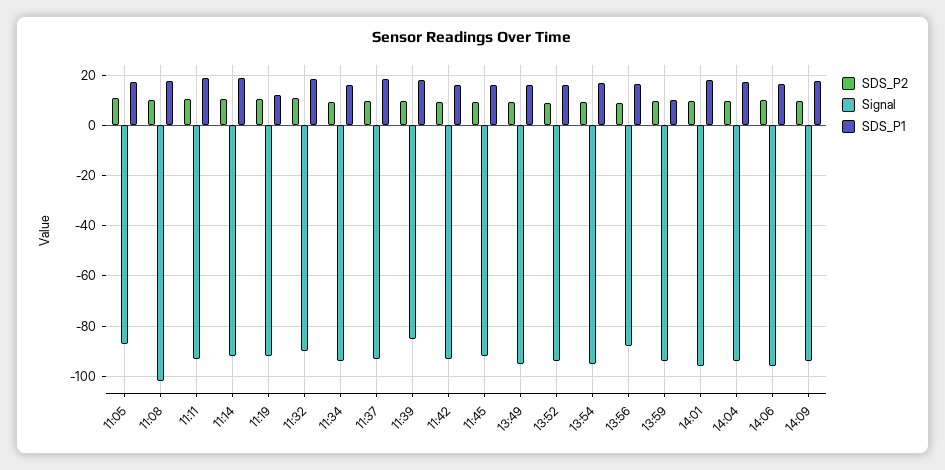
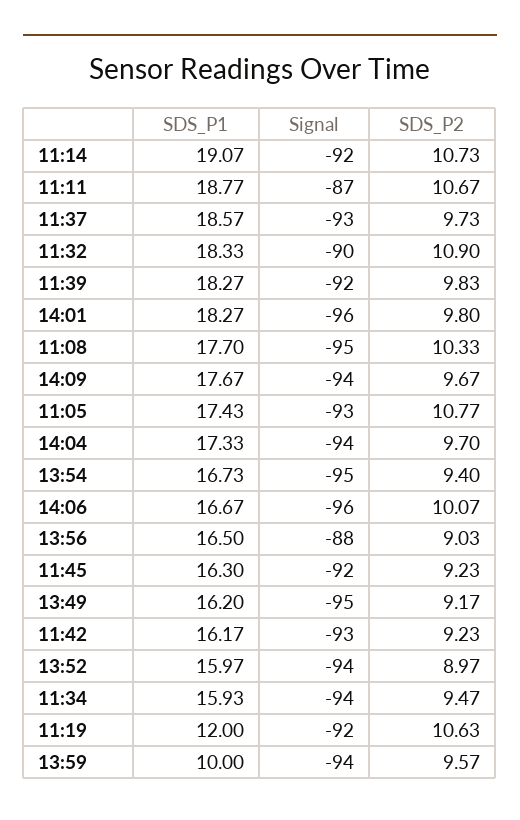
Signal, 11:05: -87.5 -> -93
Signal, 11:08: -102.5 -> -95
Signal, 11:11: -92.5 -> -87
Signal, 11:39: -85 -> -92

